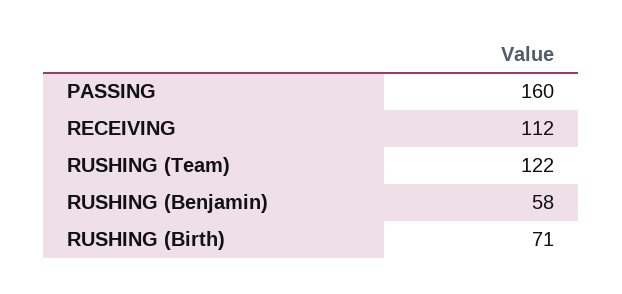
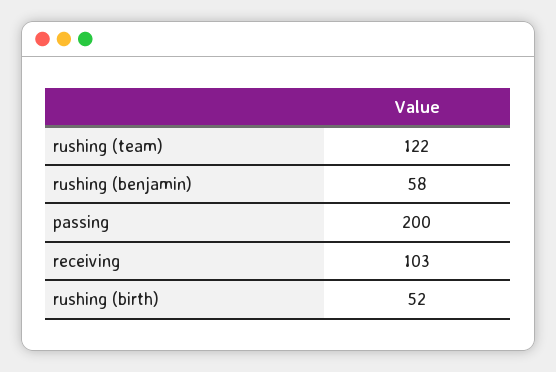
PASSING: 160 -> 200
RECEIVING: 112 -> 103
RUSHING (Birth): 71 -> 52

